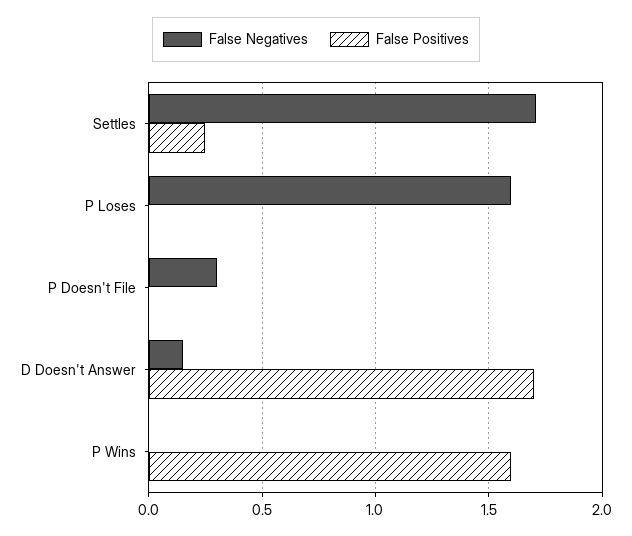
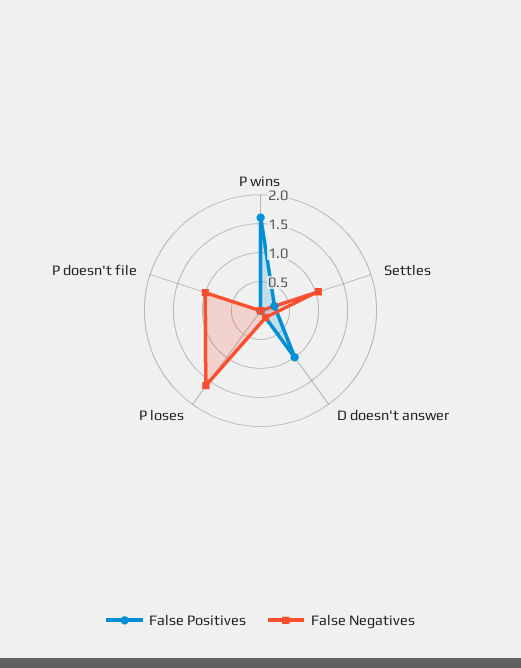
False Negatives, Settles: 1.7 -> 1
False Negatives, P Doesn't File: 0.3 -> 1
False Positives, D Doesn't Answer: 1.7 -> 1

